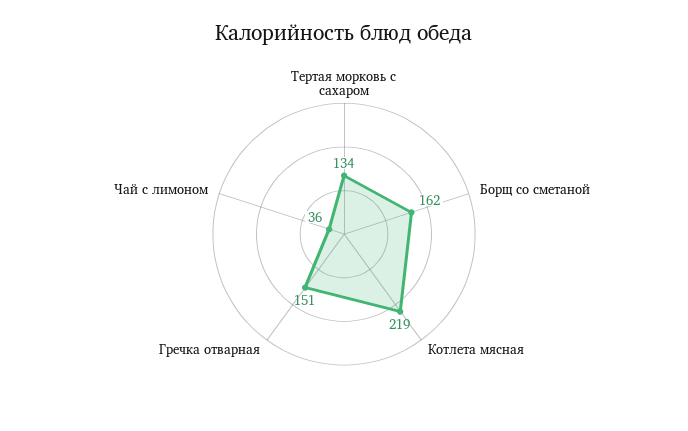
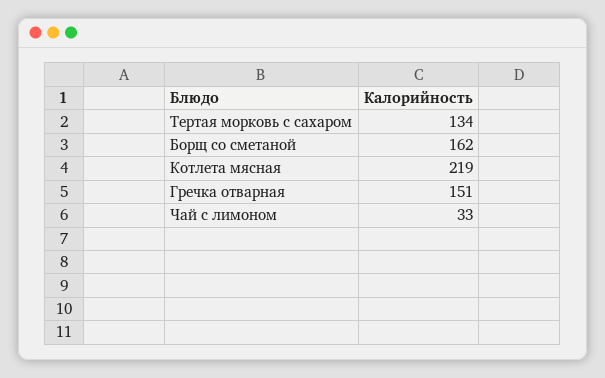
Чай с лимоном: 36 -> 33

